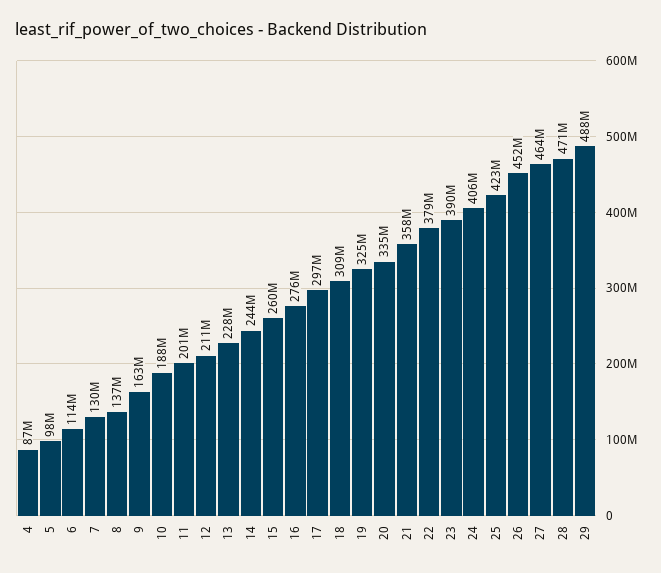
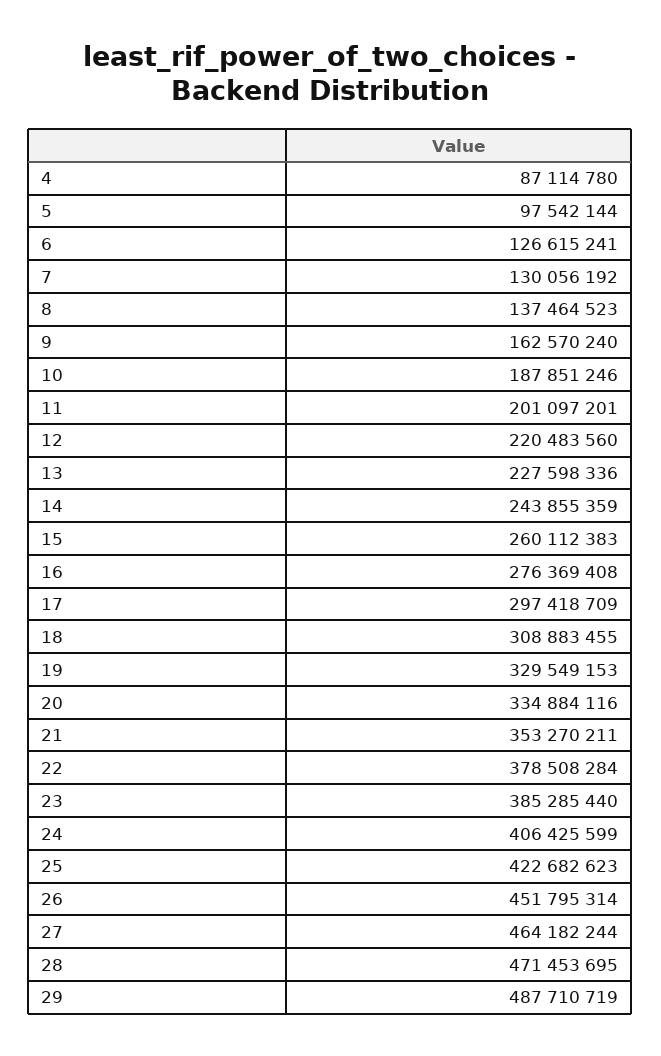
6: 114000000 -> 126615241
12: 211000000 -> 220483560
19: 325000000 -> 329549153
21: 358000000 -> 353270211
23: 390000000 -> 385285440

